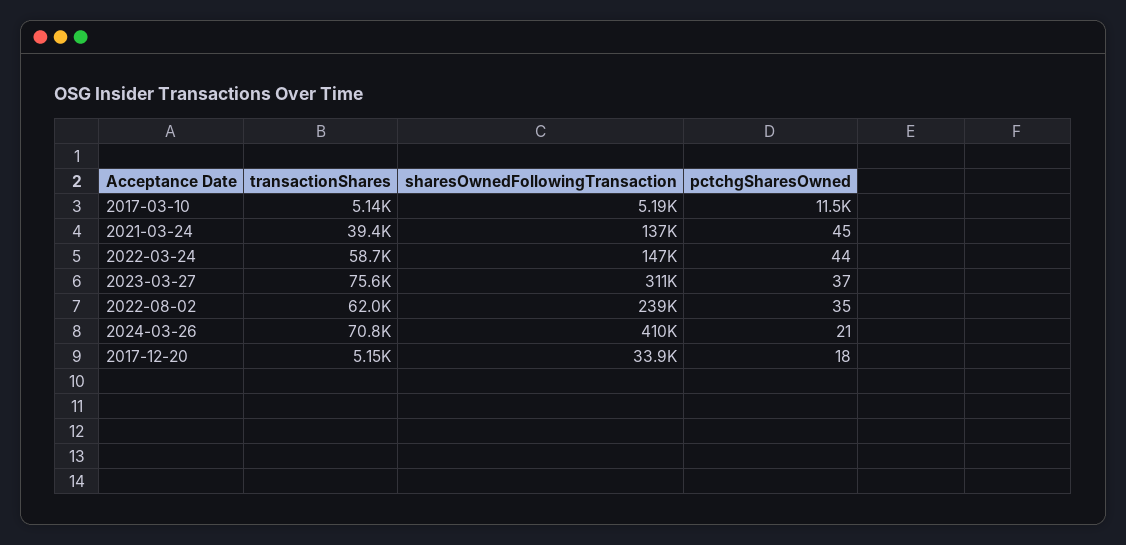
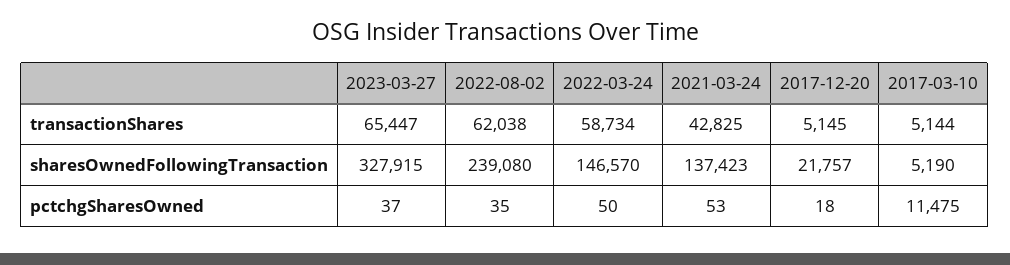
transactionShares, 2021-03-24: 39400 -> 42825
pctchgSharesOwned, 2021-03-24: 45 -> 53
pctchgSharesOwned, 2022-03-24: 44 -> 50
transactionShares, 2023-03-27: 75600 -> 65447
sharesOwnedFollowingTransaction, 2023-03-27: 311000 -> 327915
transactionShares, 2024-03-26: 70800 -> none
sharesOwnedFollowingTransaction, 2024-03-26: 410000 -> none
pctchgSharesOwned, 2024-03-26: 21 -> none
sharesOwnedFollowingTransaction, 2017-12-20: 33900 -> 21757

